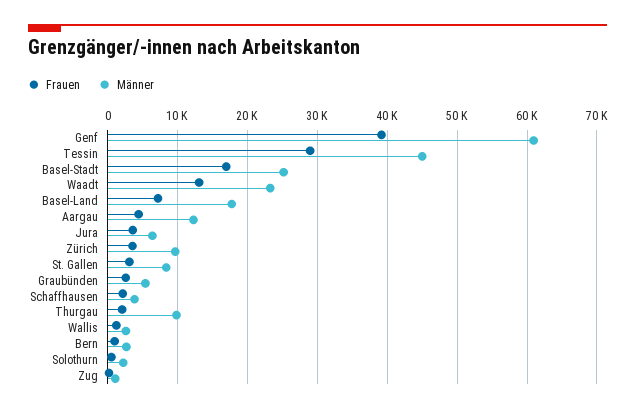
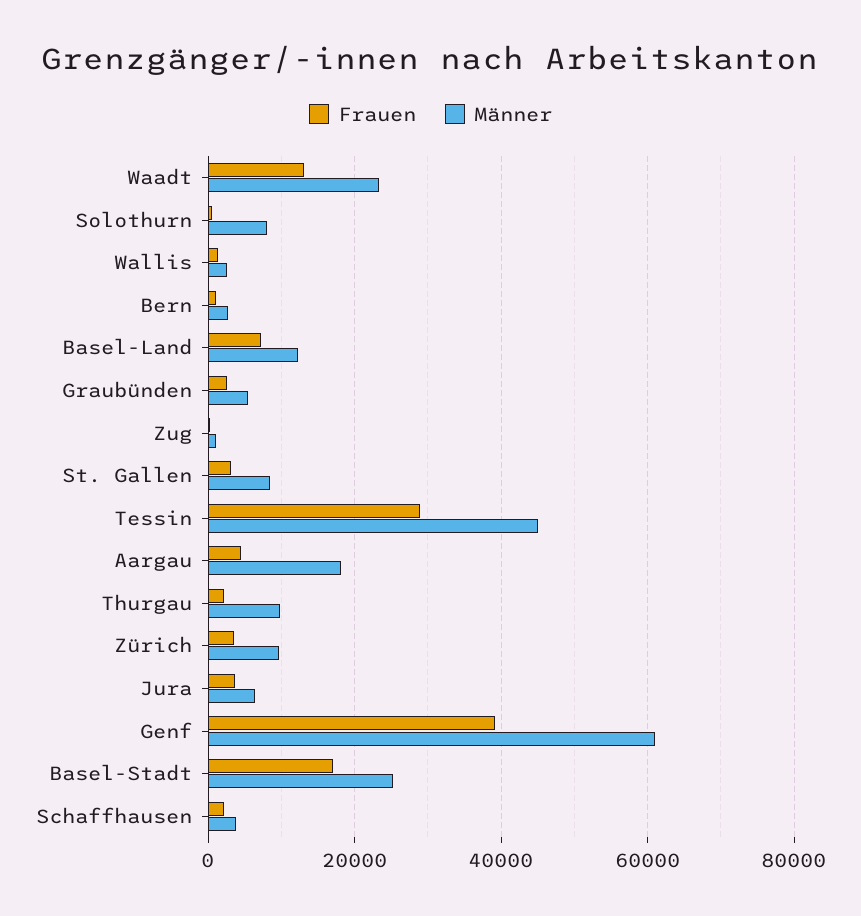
Männer, Basel-Land: 18000 -> 12000
Männer, Aargau: 12000 -> 18000
Männer, Solothurn: 2000 -> 8000

